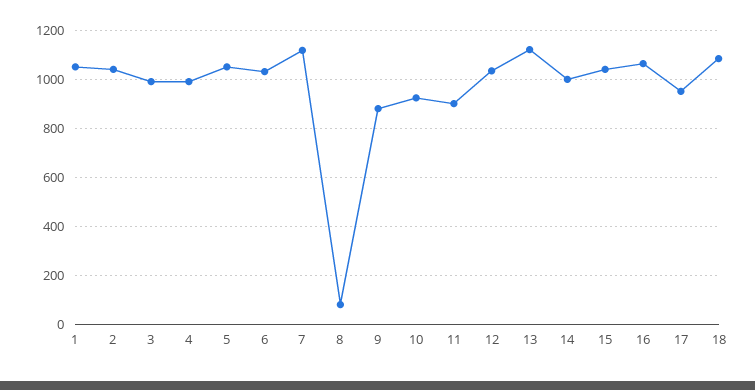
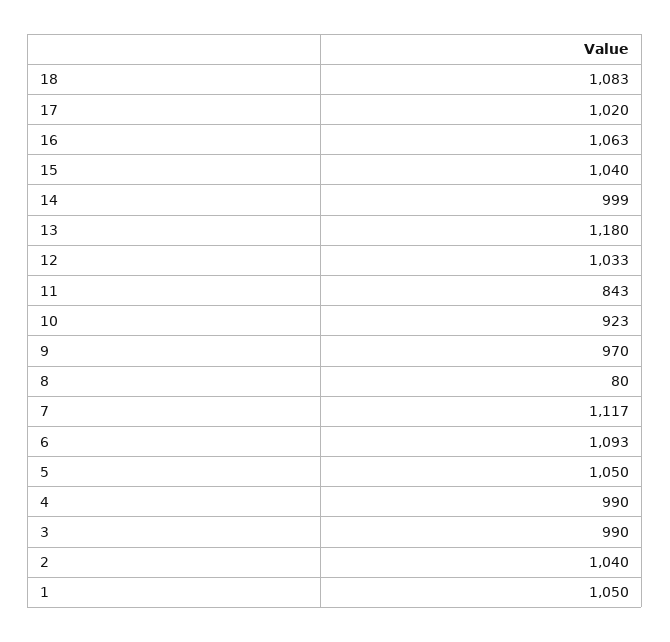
6: 1025 -> 1093
9: 875 -> 970
11: 900 -> 843
13: 1125 -> 1180
17: 950 -> 1020

